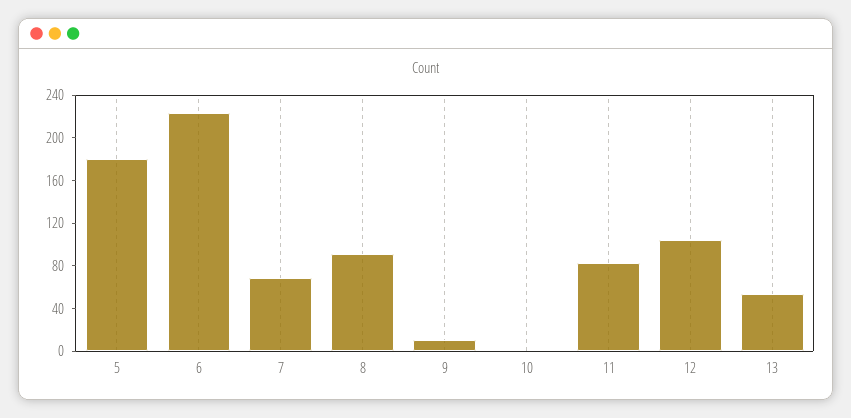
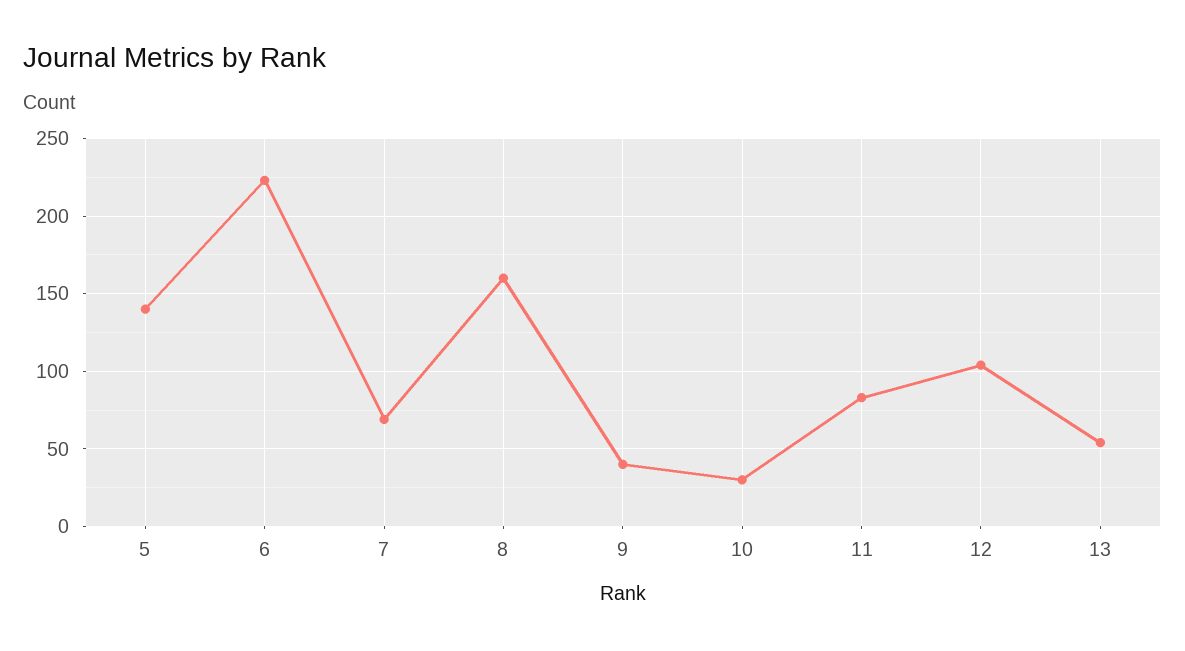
5: 180 -> 140
8: 90 -> 160
9: 10 -> 40
10: 0 -> 30

